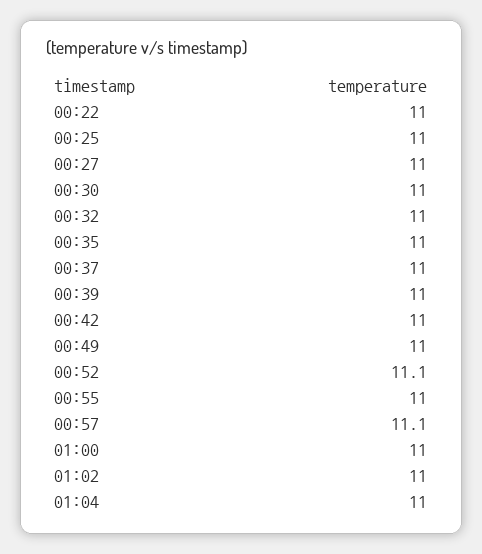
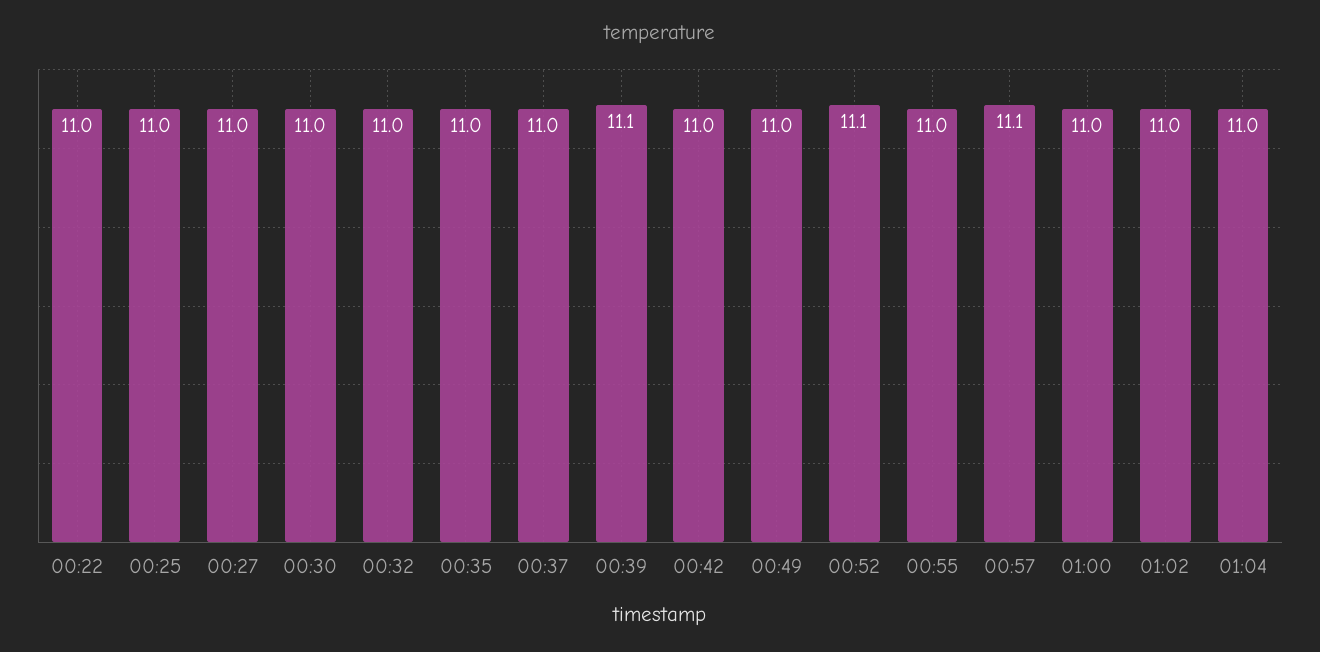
00:39: 11 -> 11.1

